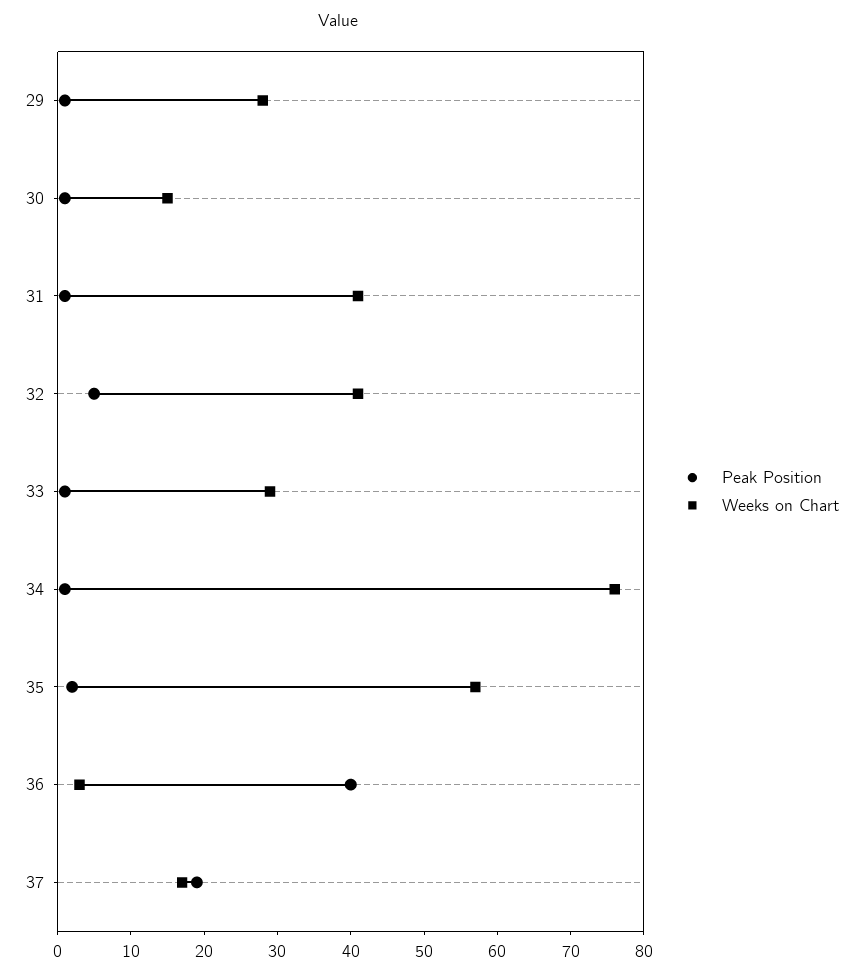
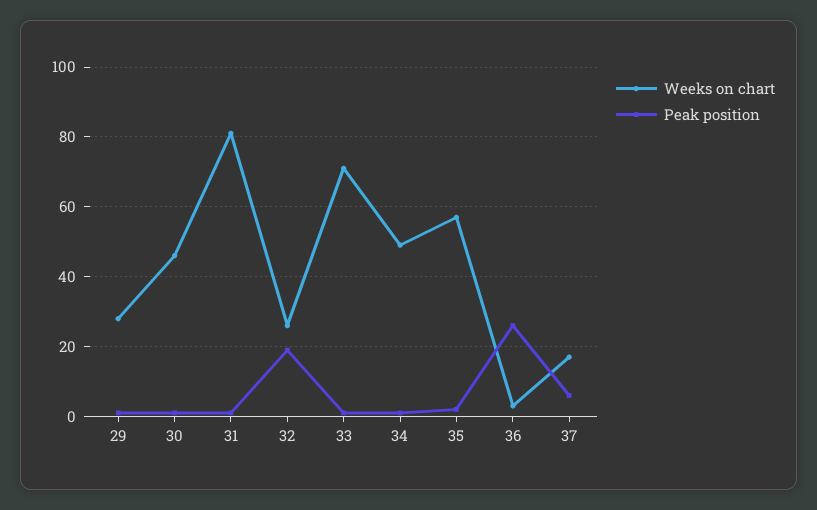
Weeks on Chart, 30: 15 -> 45
Weeks on Chart, 31: 40 -> 80
Peak Position, 32: 5 -> 20
Weeks on Chart, 32: 40 -> 25
Weeks on Chart, 33: 30 -> 70
Weeks on Chart, 34: 75 -> 50
Peak Position, 36: 40 -> 25
Peak Position, 37: 20 -> 5

